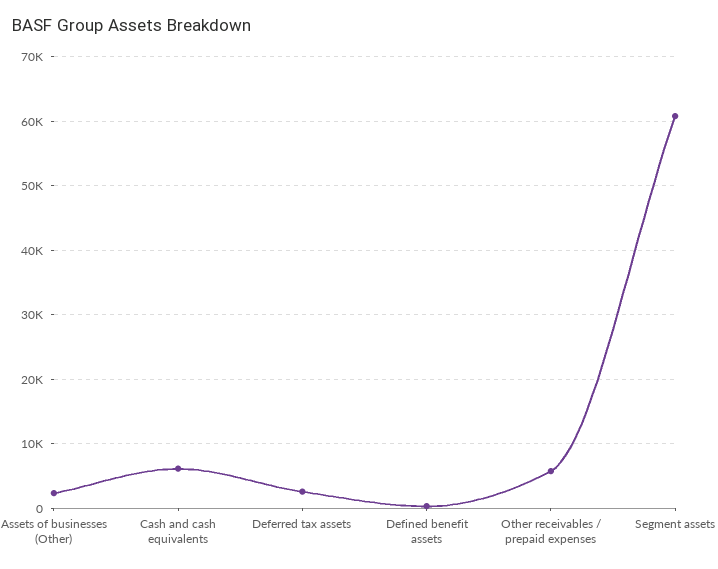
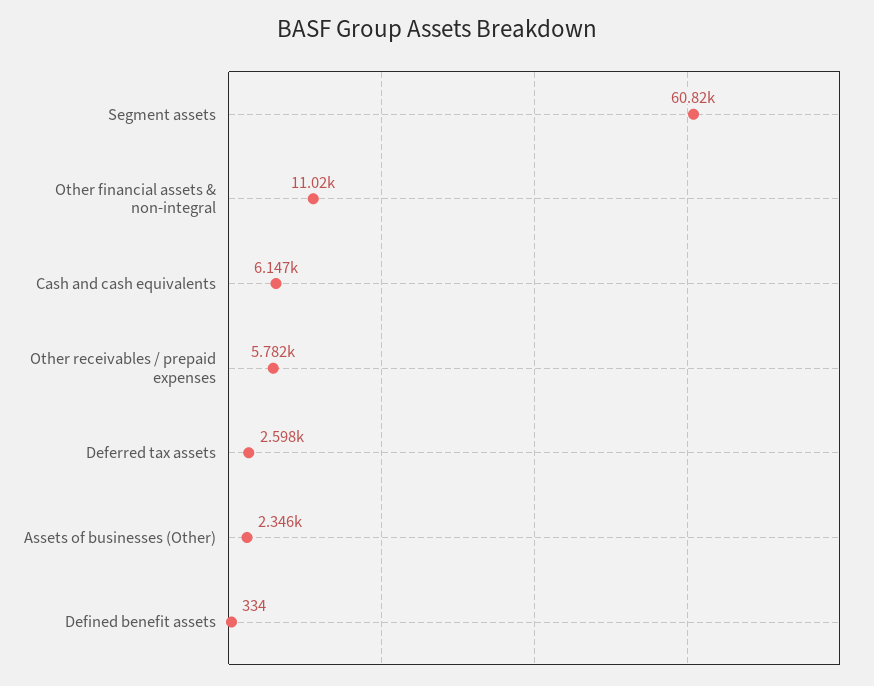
Other financial assets & non-integral: none -> 11020

